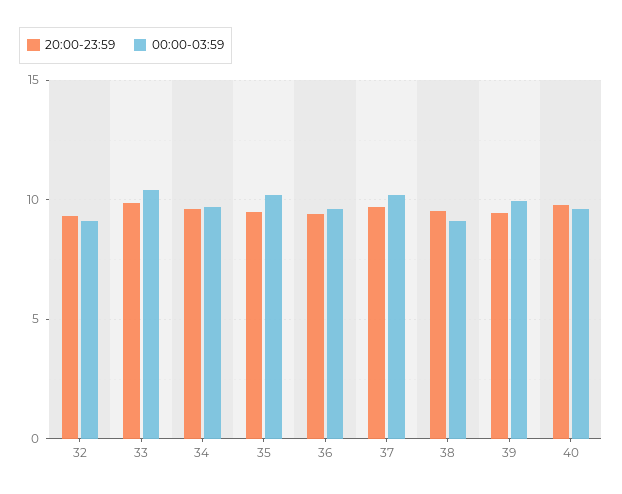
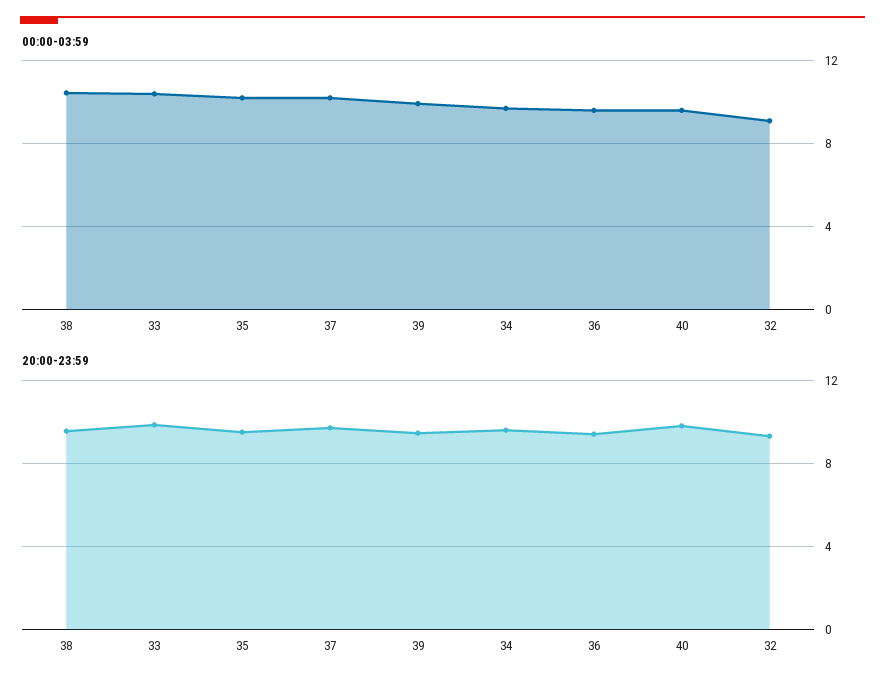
00:00-03:59, 38: 9 -> 10.5

